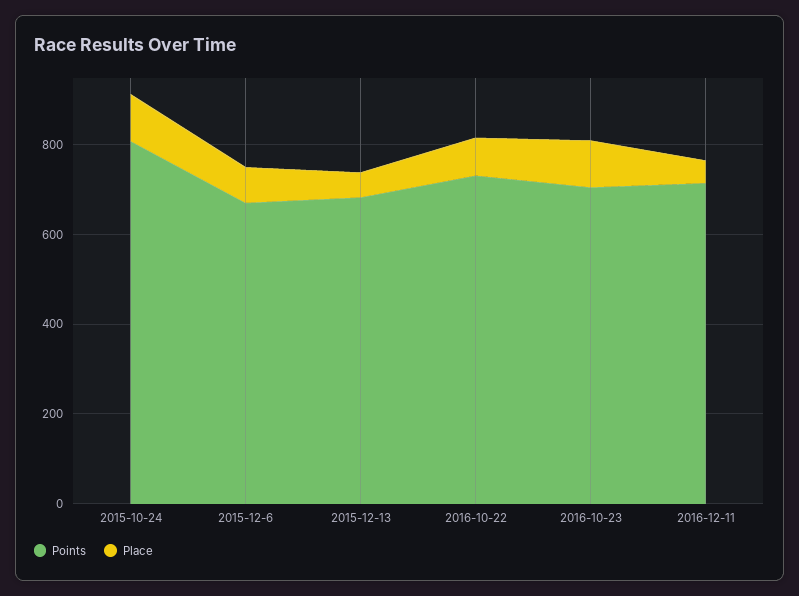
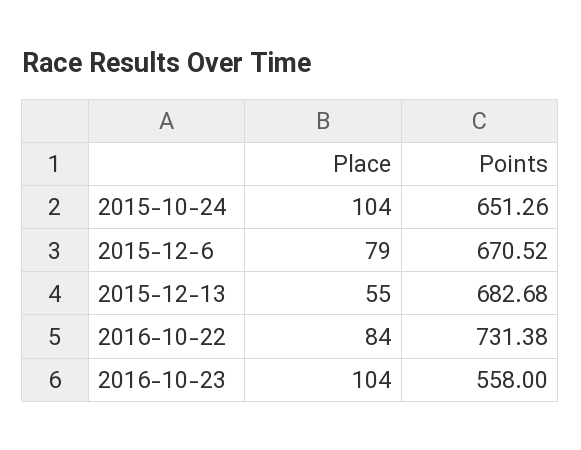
Points, 2015-10-24: 800 -> 651.26
Points, 2016-10-23: 700 -> 558
Points, 2016-12-11: 700 -> none
Place, 2016-12-11: 50 -> none

